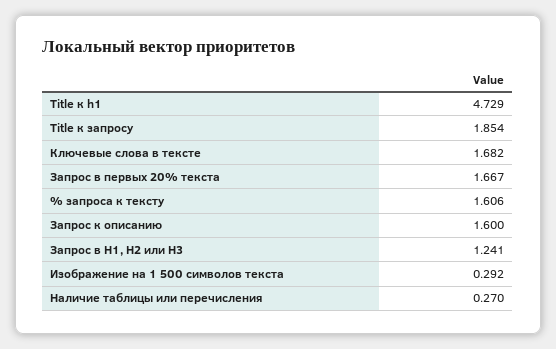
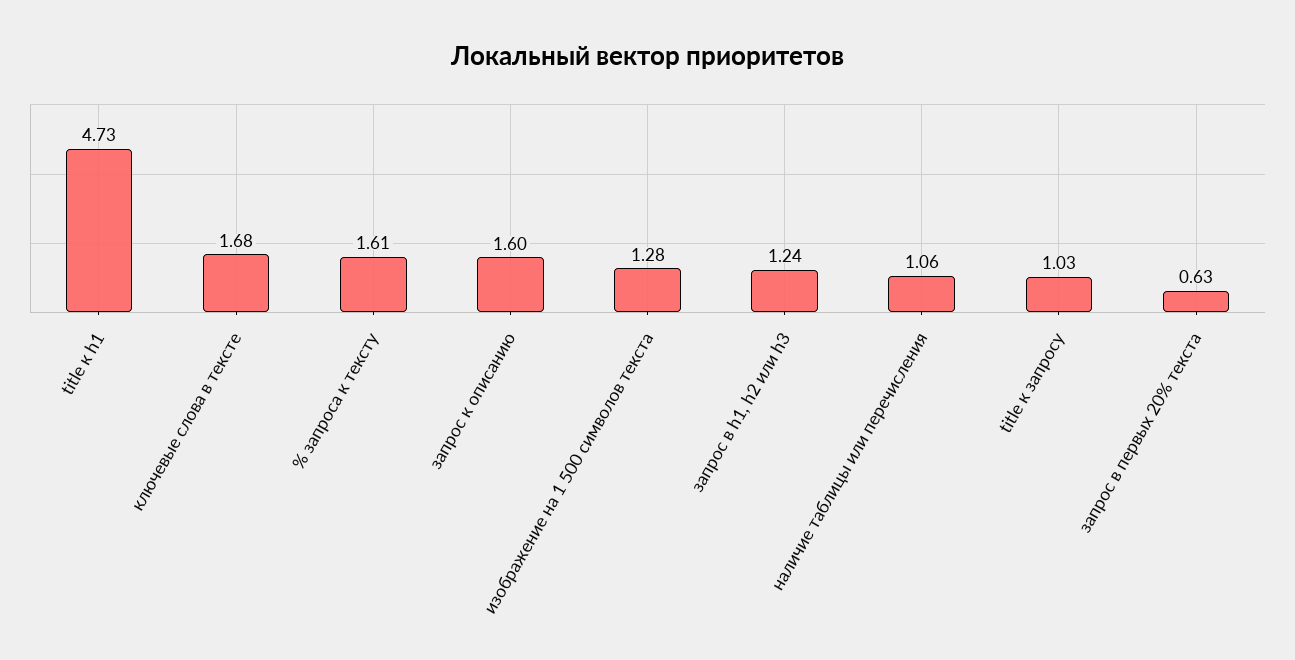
Title к запросу: 1.854 -> 1.03
Запрос в первых 20% текста: 1.667 -> 0.63
Изображение на 1 500 символов текста: 0.292 -> 1.28
Наличие таблицы или перечисления: 0.27 -> 1.06

